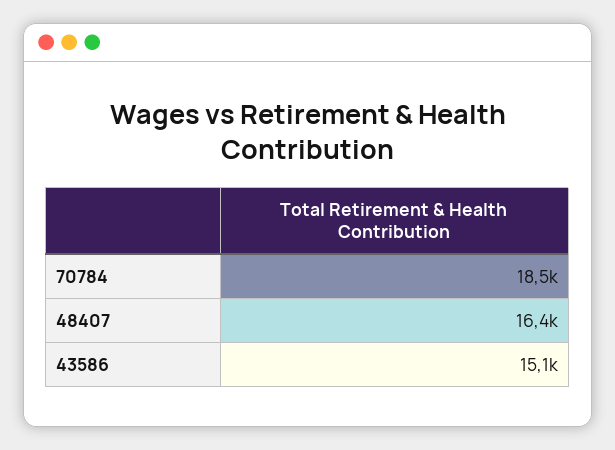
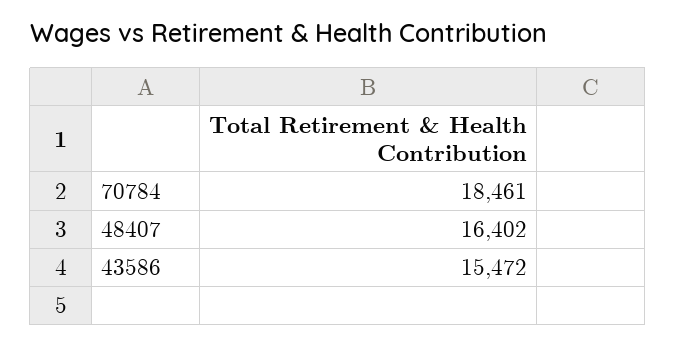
43586: 15100 -> 15472

